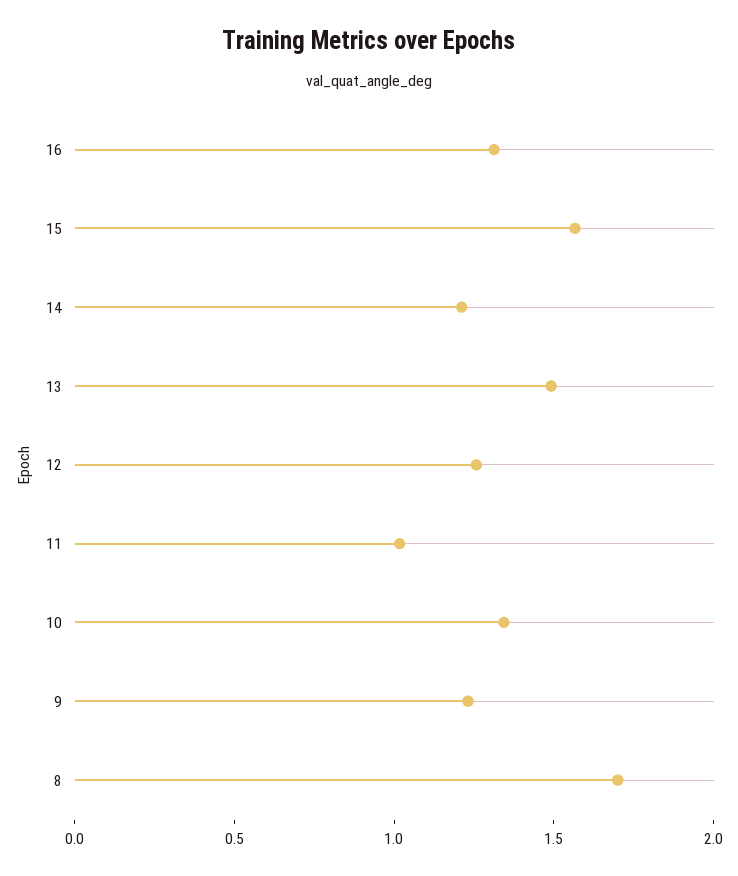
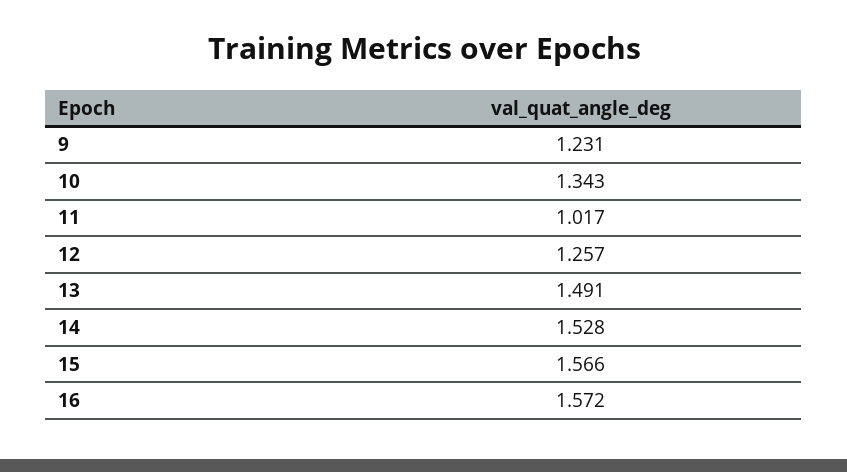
16: 1.3 -> 1.572
14: 1.2 -> 1.528
8: 1.7 -> none

